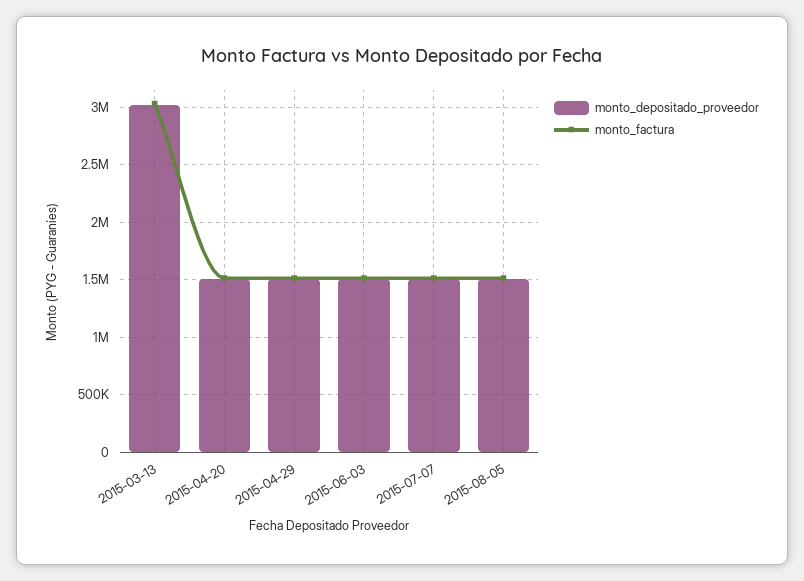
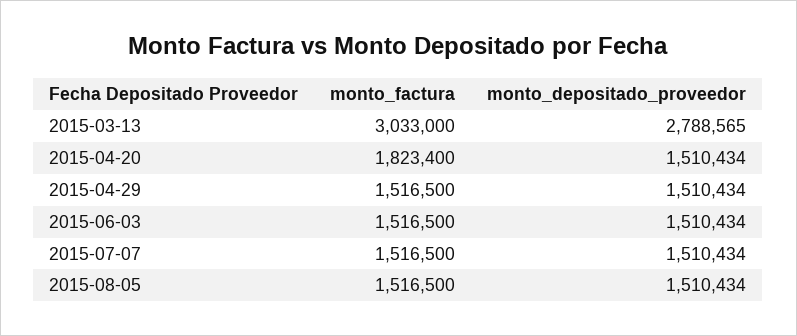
monto_depositado_proveedor, 2015-03-13: 3000000 -> 2788565
monto_factura, 2015-04-20: 1500000 -> 1823400

